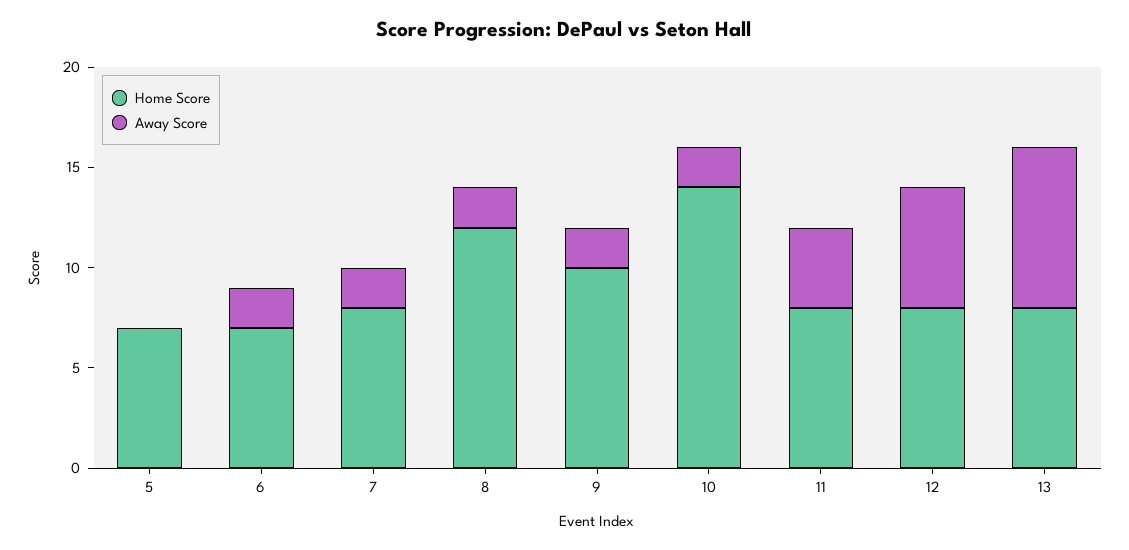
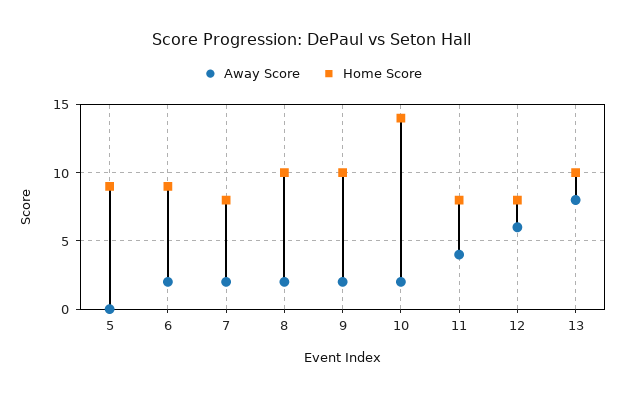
Home Score, 5: 7 -> 9
Home Score, 6: 7 -> 9
Home Score, 8: 12 -> 10
Home Score, 13: 8 -> 10

